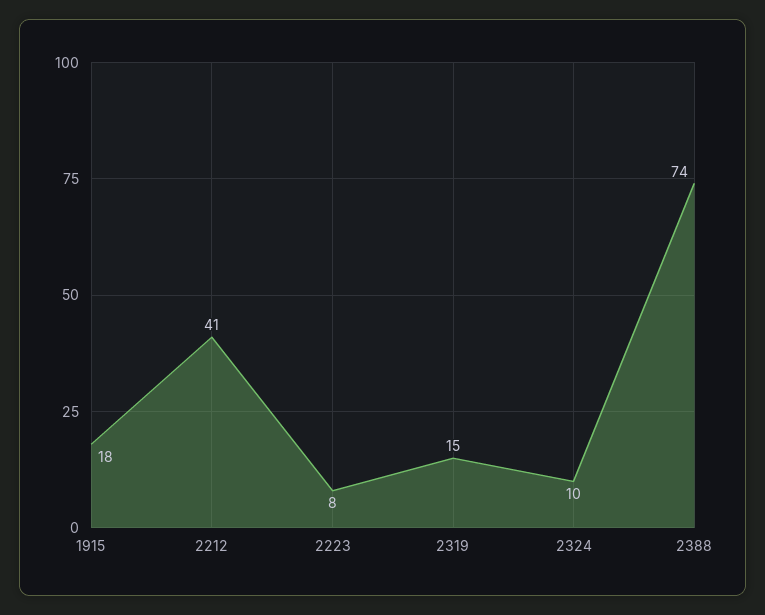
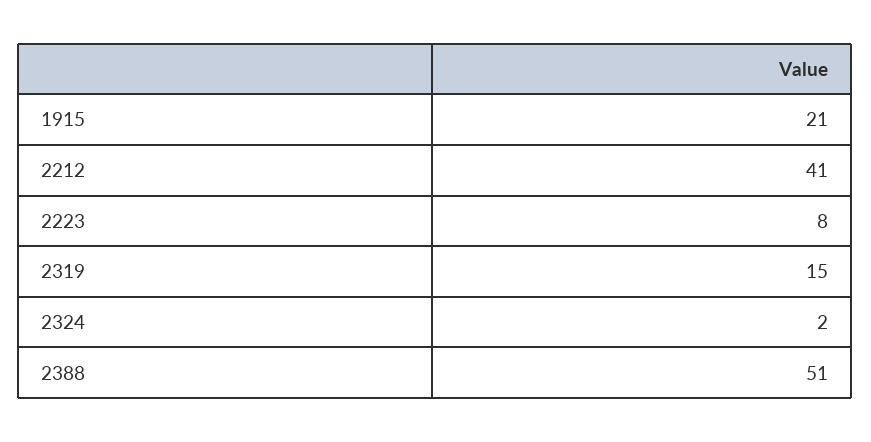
1915: 18 -> 21
2324: 10 -> 2
2388: 74 -> 51

